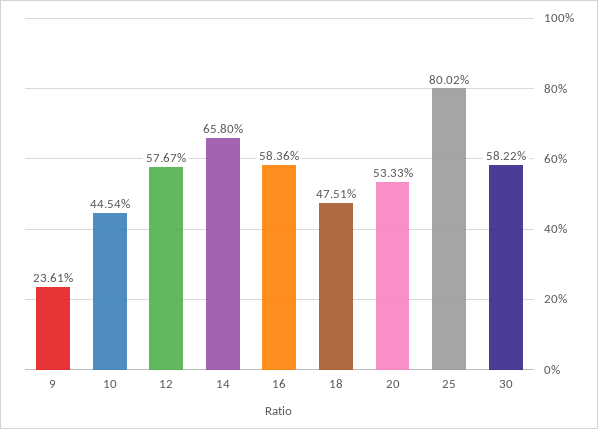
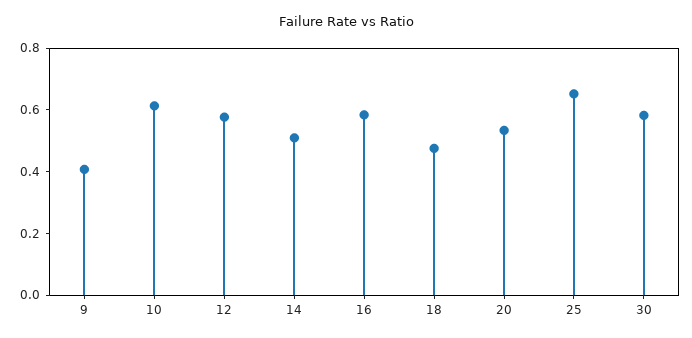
9: 0.2361 -> 0.4
10: 0.4454 -> 0.6
14: 0.658 -> 0.5
25: 0.8002 -> 0.65

